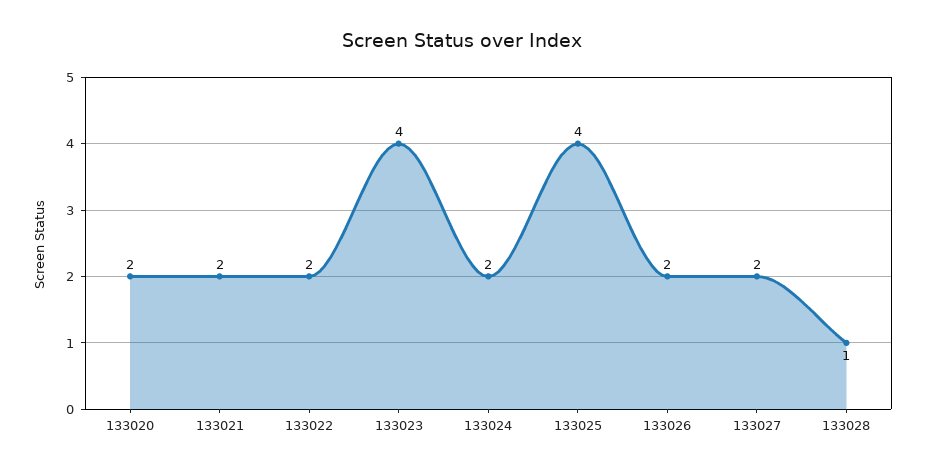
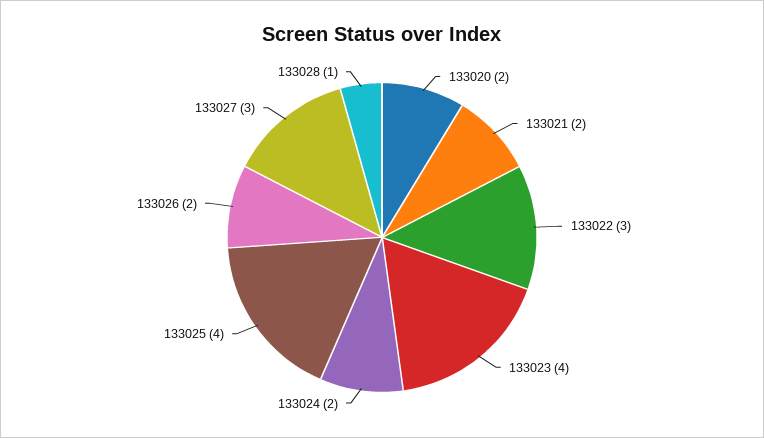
133022: 2 -> 3
133027: 2 -> 3

